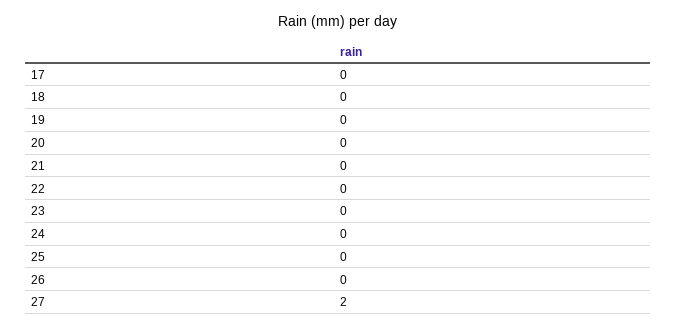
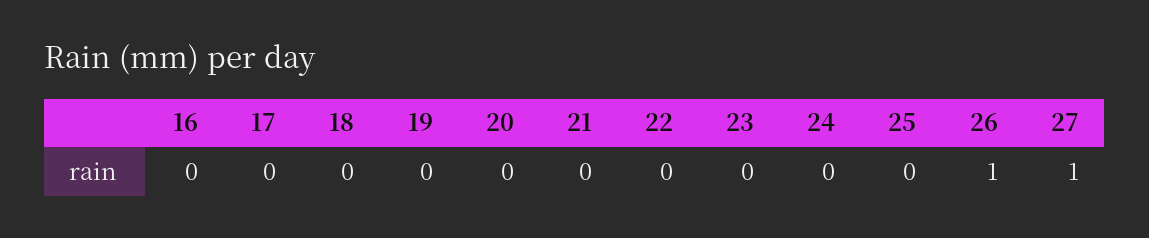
26: 0 -> 1
27: 2 -> 1
16: none -> 0

